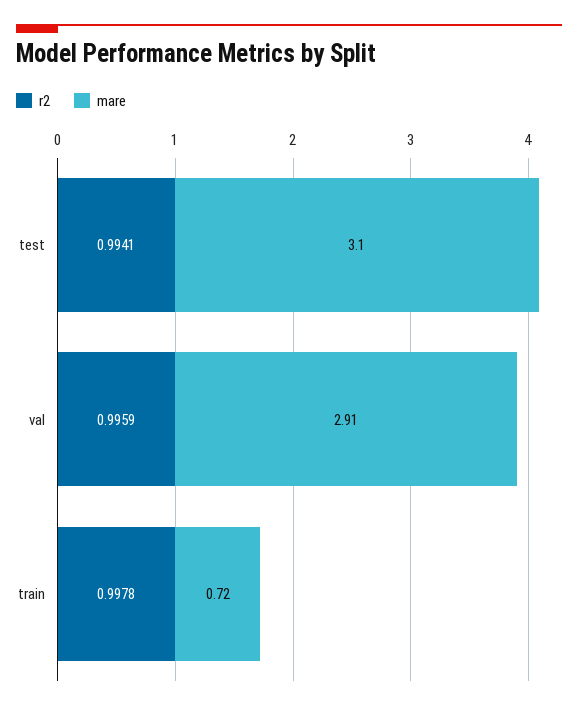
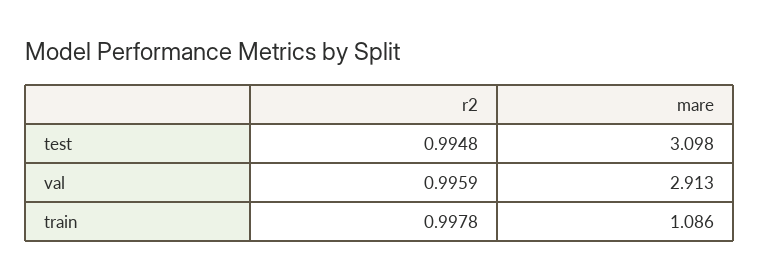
r2, test: 0.9941 -> 0.9948
mare, train: 0.72 -> 1.086

